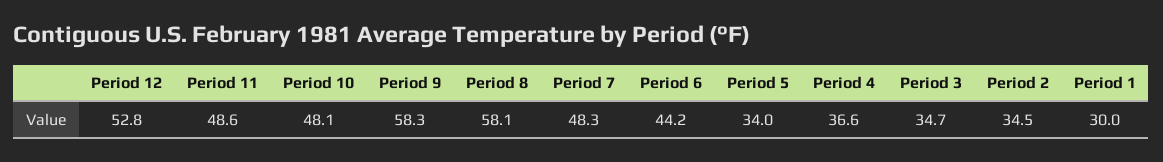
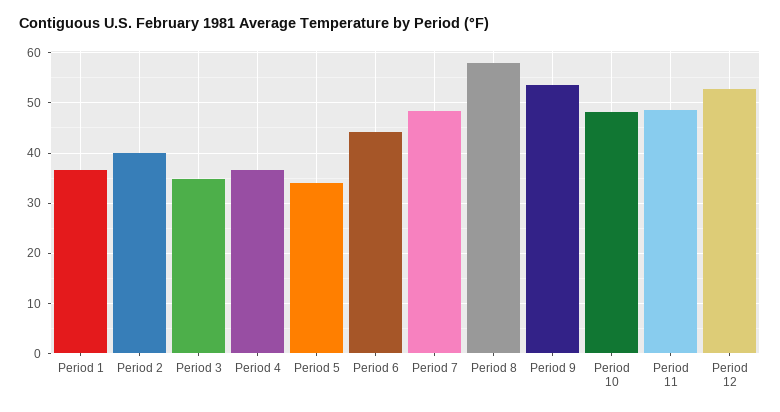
Period 9: 58.3 -> 54
Period 2: 34.5 -> 40
Period 1: 30 -> 36

